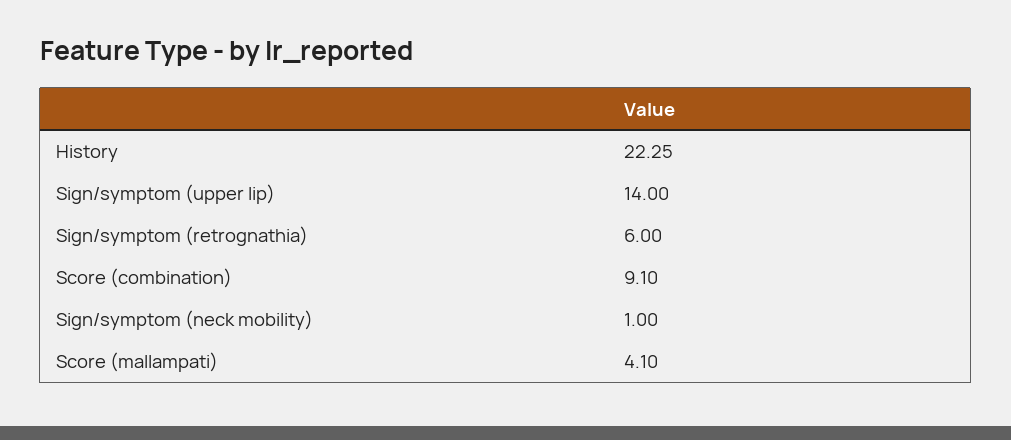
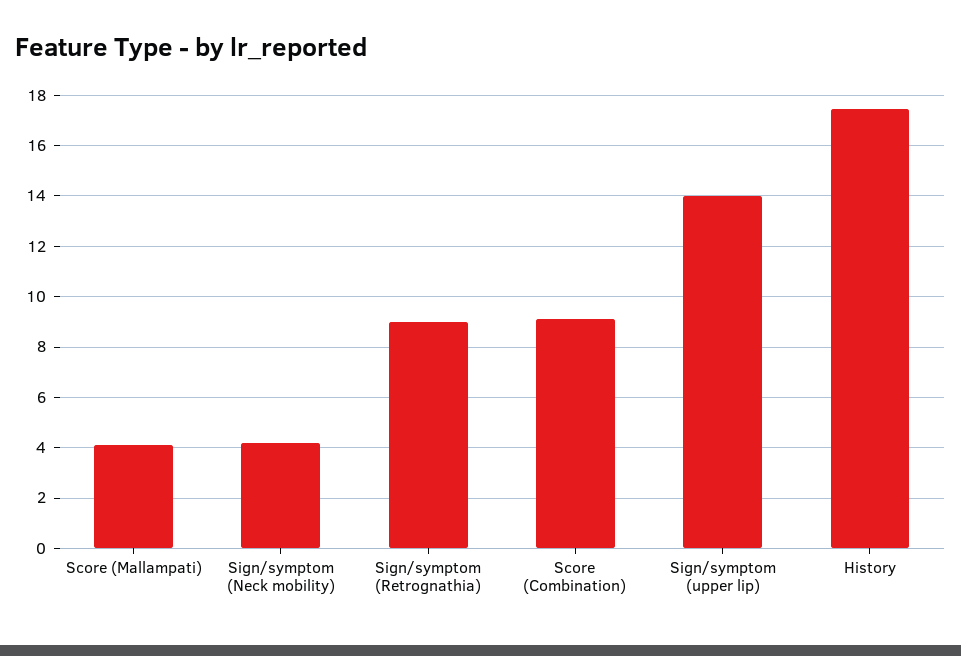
History: 22.25 -> 17.5
Sign/symptom (retrognathia): 6 -> 9
Sign/symptom (neck mobility): 1 -> 4.25

